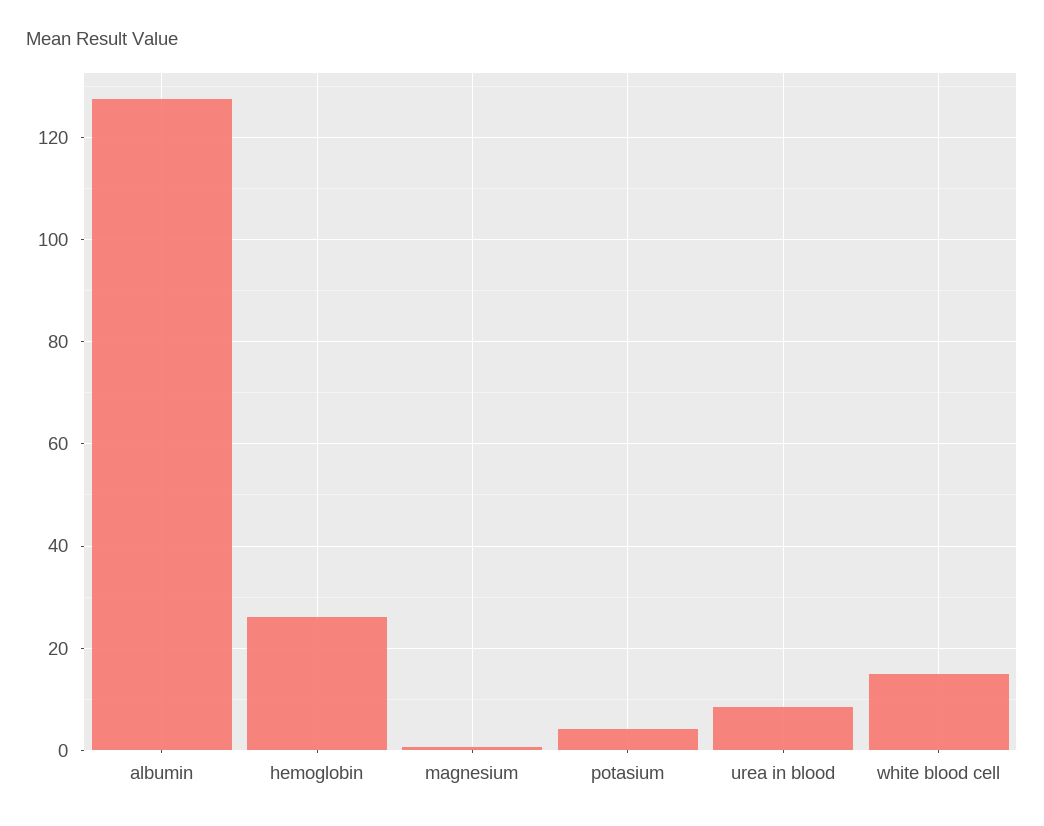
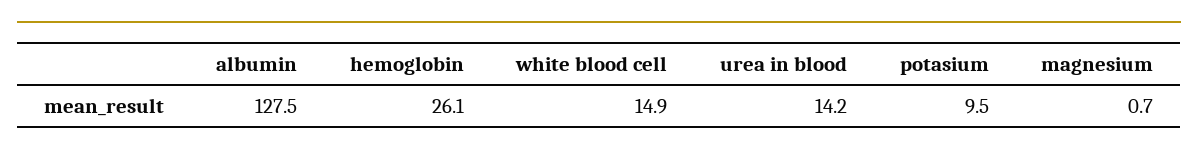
potasium: 4 -> 9.5
urea in blood: 8 -> 14.2

